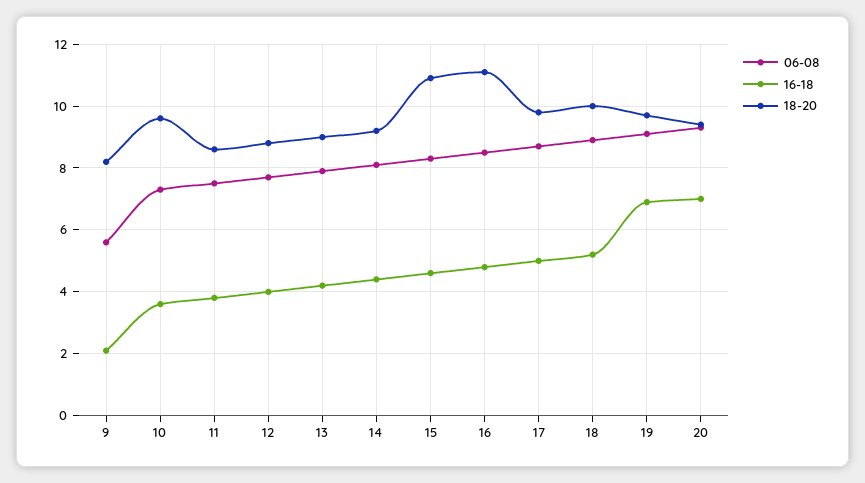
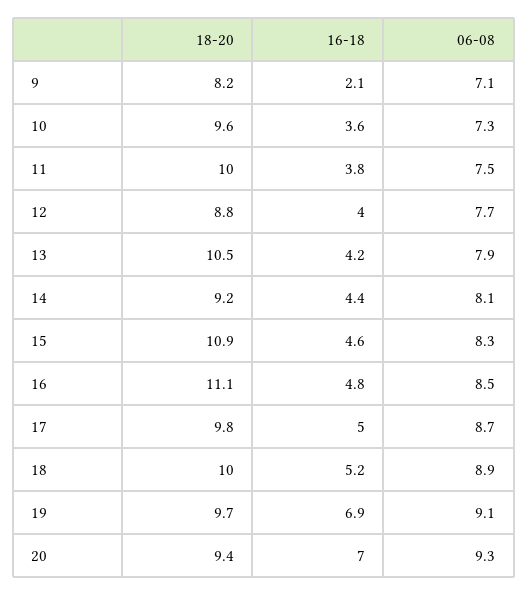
06-08, 9: 5.5 -> 7.1
18-20, 11: 8.5 -> 10
18-20, 13: 9 -> 10.5

